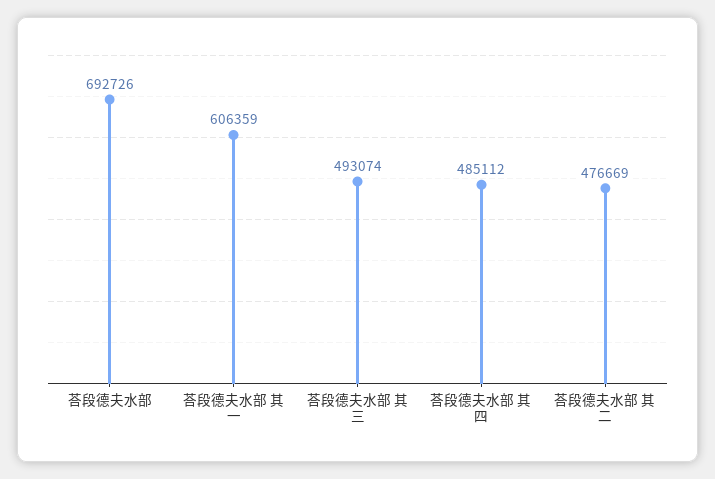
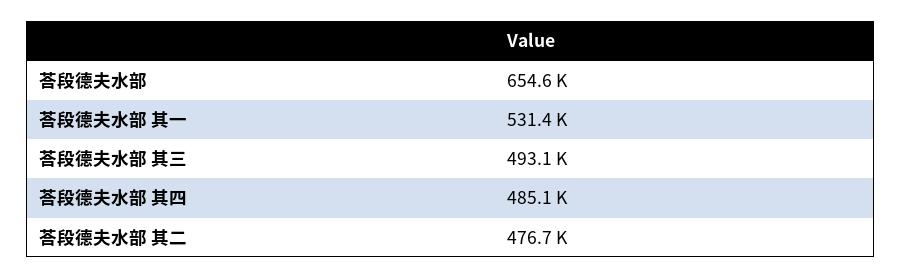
荅段德夫水部: 692726 -> 654600
荅段德夫水部 其一: 606359 -> 531400

